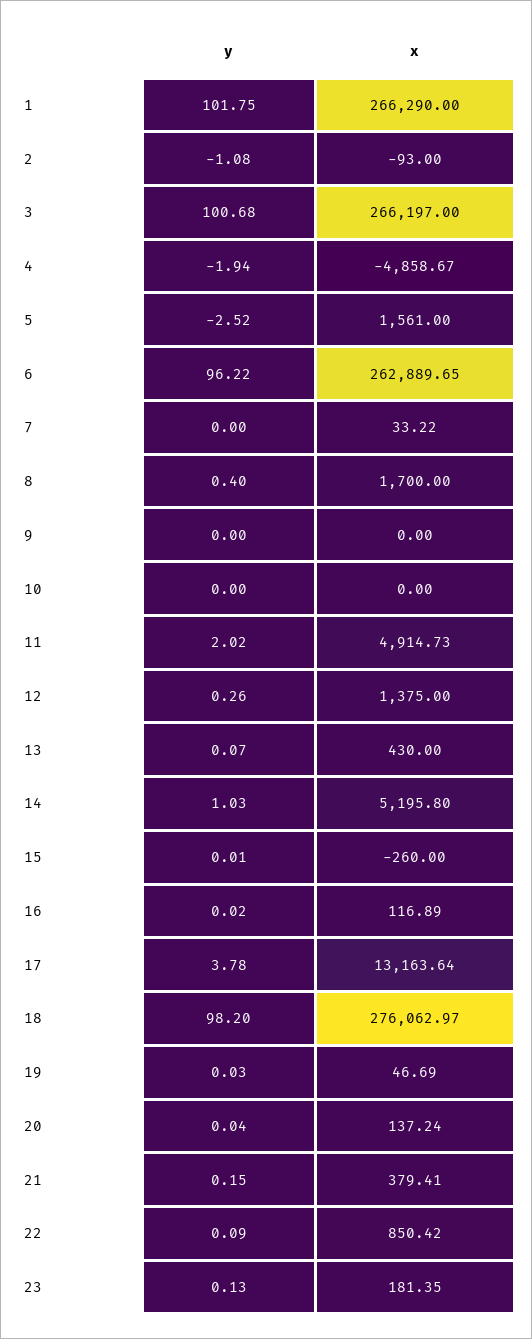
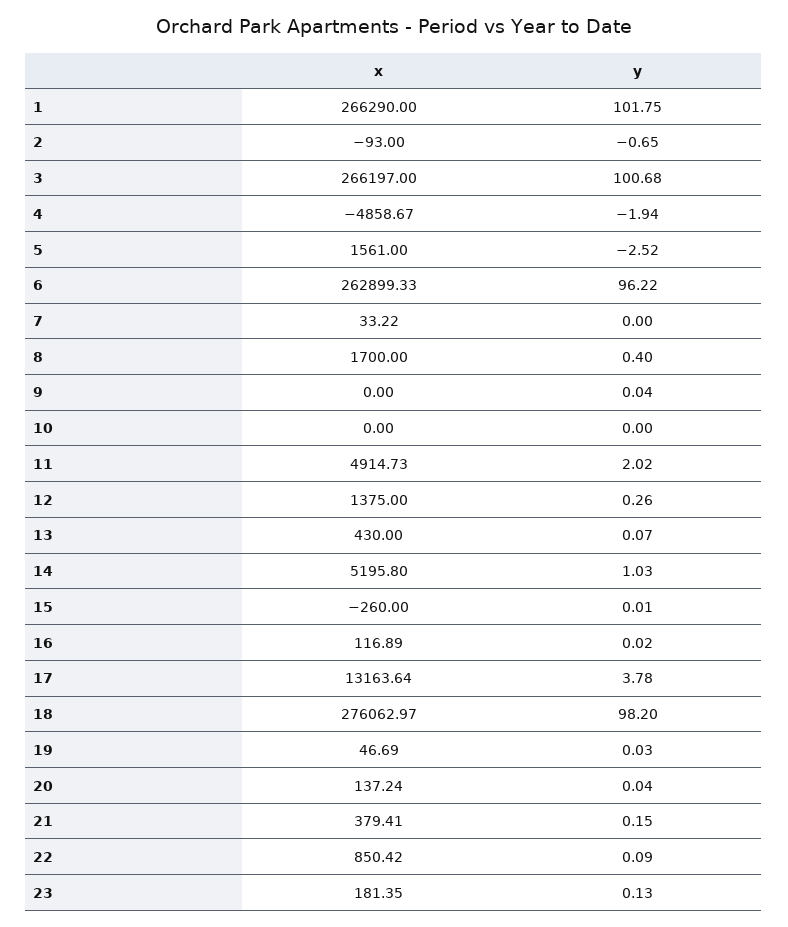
y, 2: -1.08 -> -0.65
x, 6: 262889.65 -> 262899.33
y, 9: 0 -> 0.04

